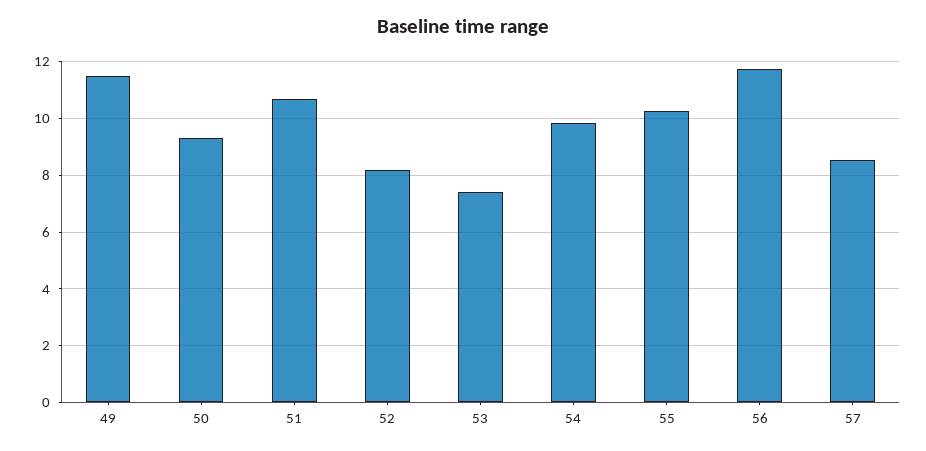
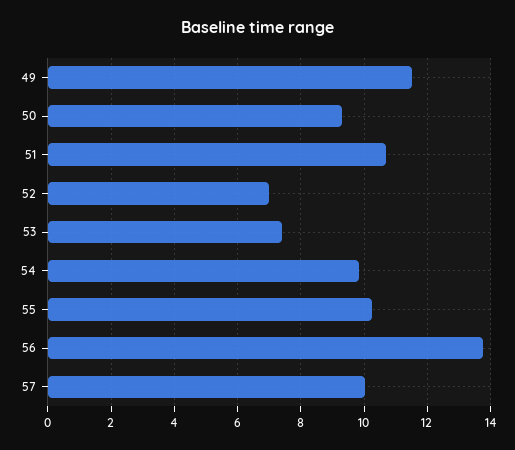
52: 8.25 -> 7
56: 11.75 -> 13.8
57: 8.5 -> 10

